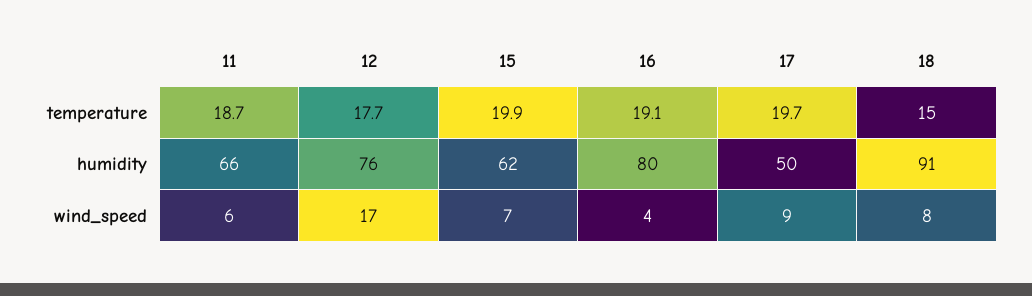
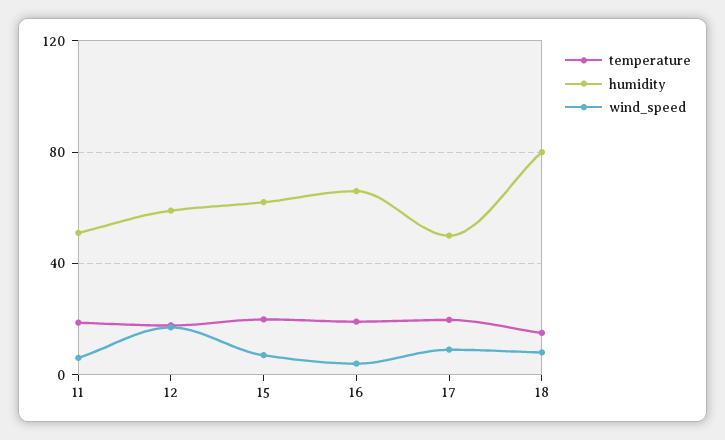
humidity, 11: 66 -> 50
humidity, 12: 76 -> 60
humidity, 16: 80 -> 65
humidity, 18: 91 -> 80

